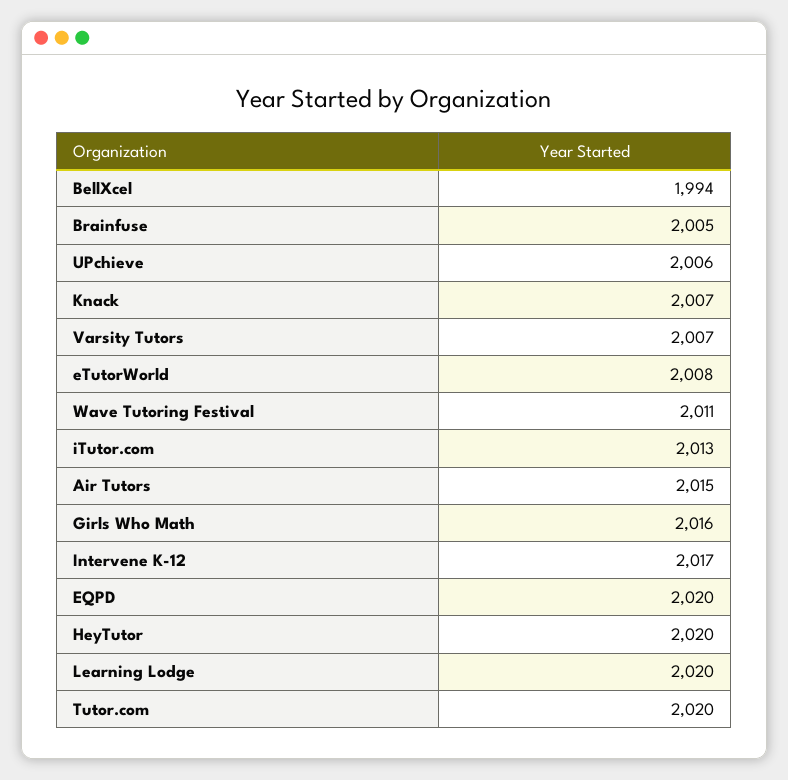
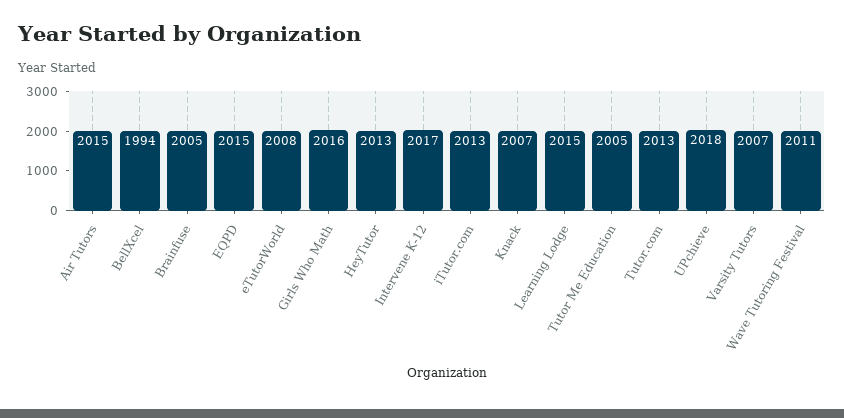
UPchieve: 2006 -> 2018
EQPD: 2020 -> 2015
HeyTutor: 2020 -> 2013
Learning Lodge: 2020 -> 2015
Tutor.com: 2020 -> 2013
Tutor Me Education: none -> 2005

